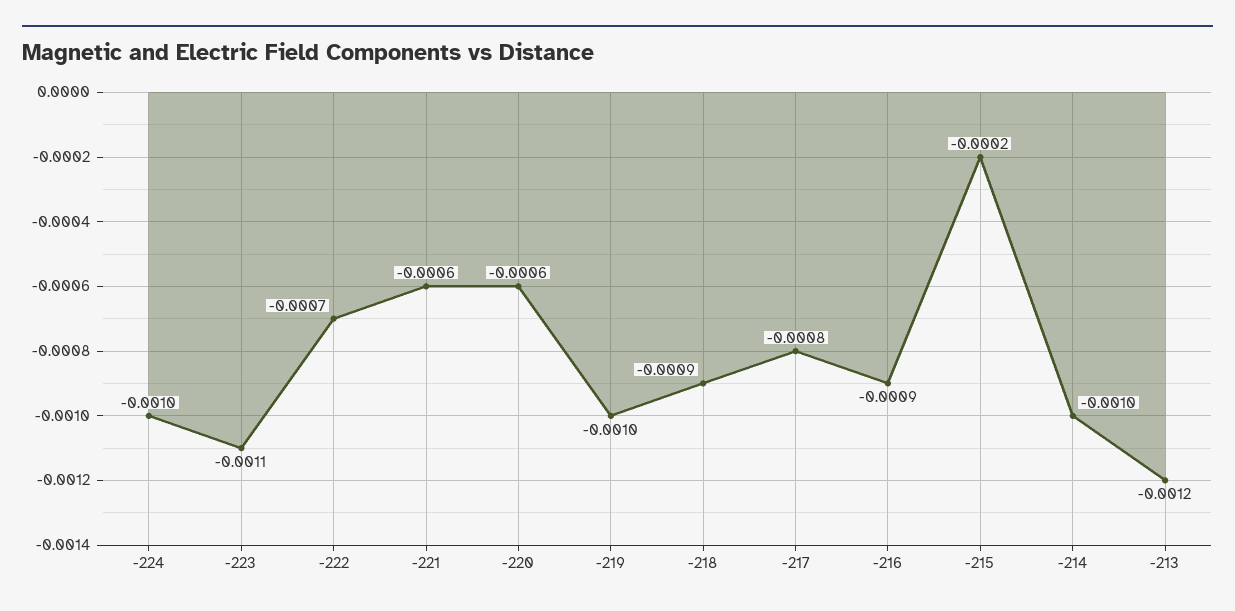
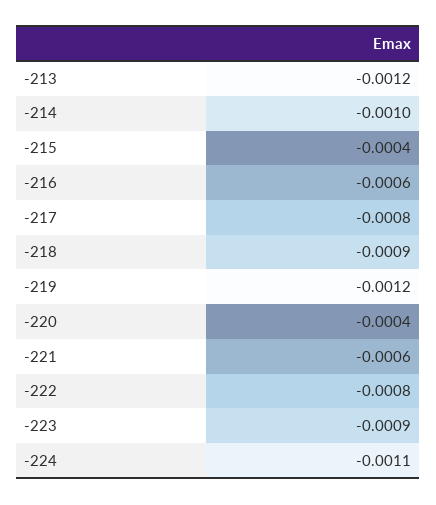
-224: -0.001 -> -0.0011
-223: -0.0011 -> -0.0009
-222: -0.0007 -> -0.0008
-220: -0.0006 -> -0.0004
-219: -0.001 -> -0.0012
-216: -0.0009 -> -0.0006
-215: -0.0002 -> -0.0004

